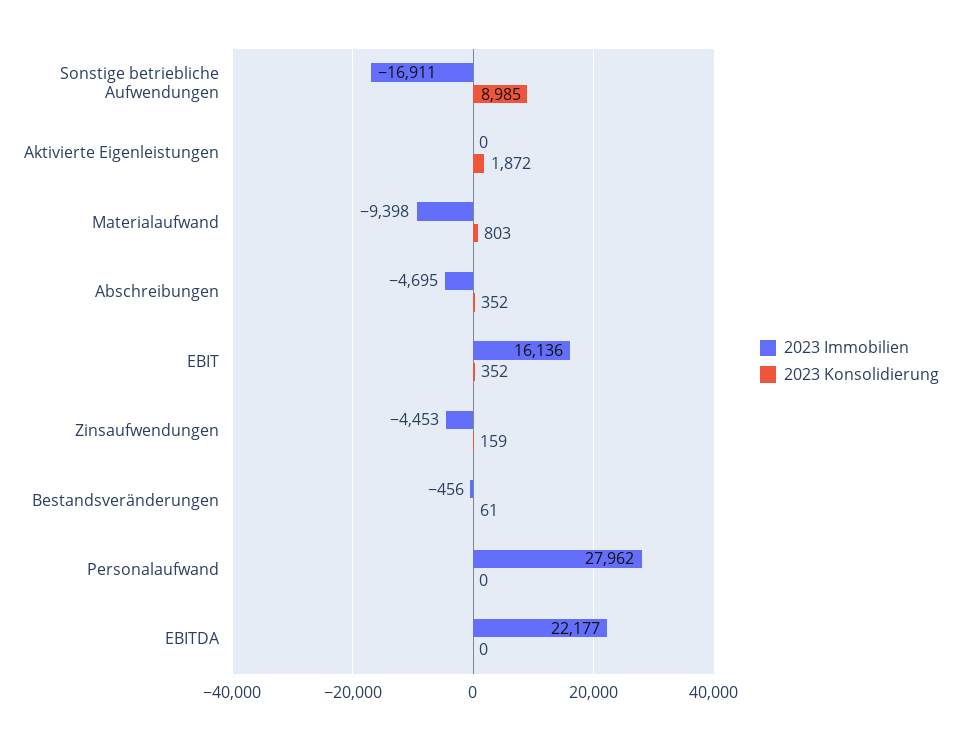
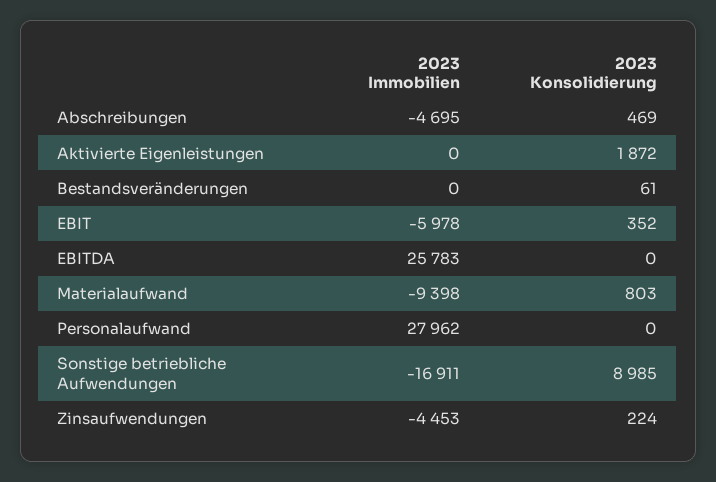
2023 Konsolidierung, Abschreibungen: 352 -> 469
2023 Immobilien, EBIT: 16136 -> -5978
2023 Konsolidierung, Zinsaufwendungen: 159 -> 224
2023 Immobilien, Bestandsveränderungen: -456 -> 0
2023 Immobilien, EBITDA: 22177 -> 25783

